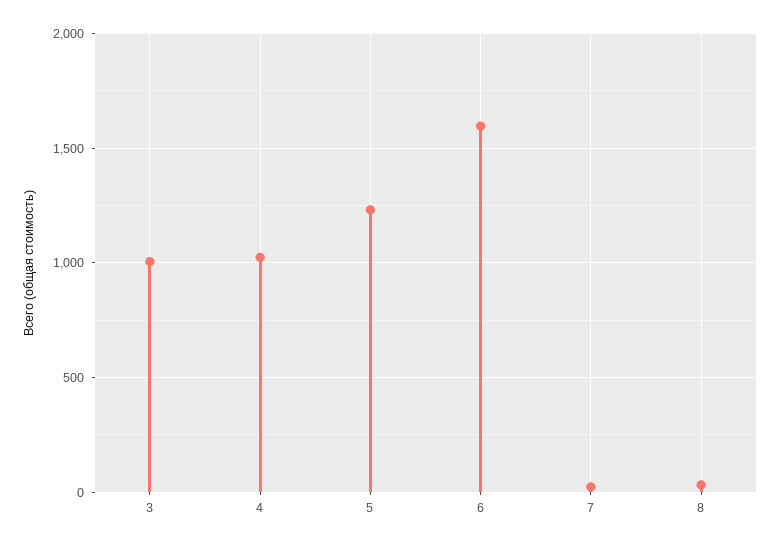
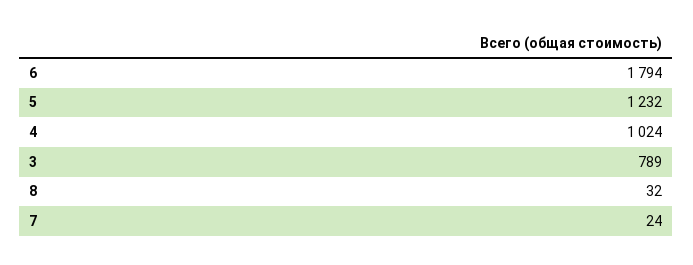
3: 1000 -> 789
6: 1600 -> 1794

